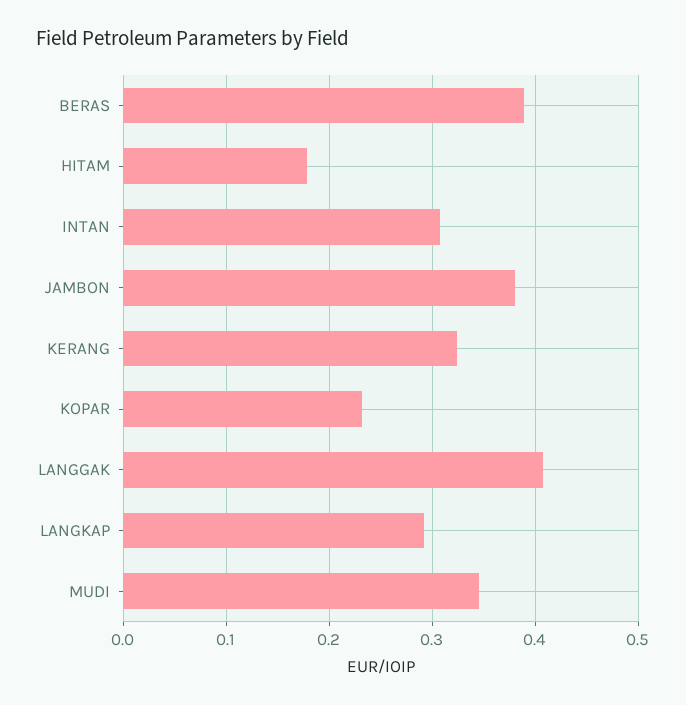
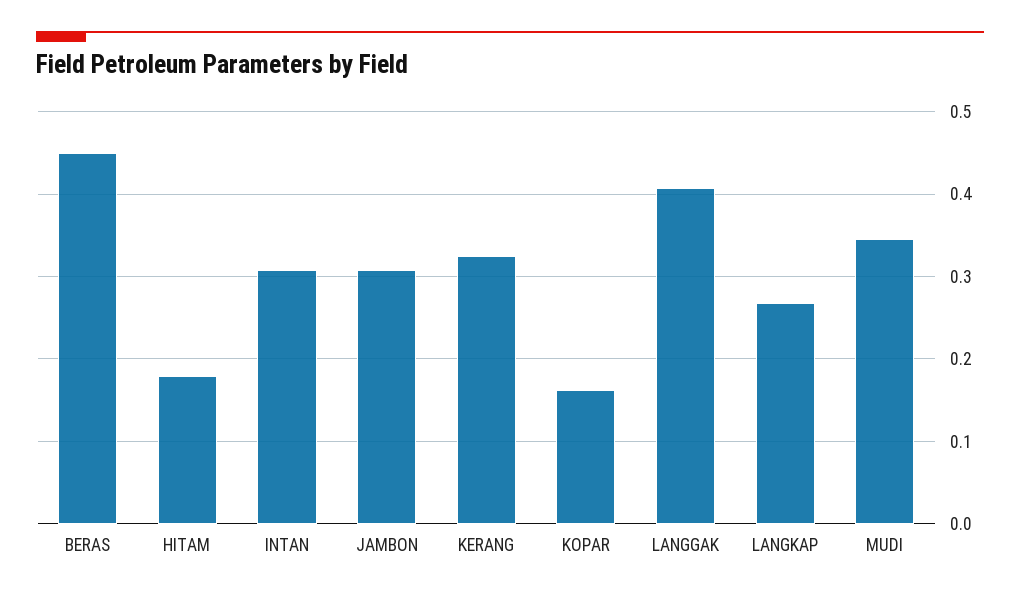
BERAS: 0.39 -> 0.45
JAMBON: 0.38 -> 0.31
KOPAR: 0.23 -> 0.16
LANGKAP: 0.29 -> 0.27

